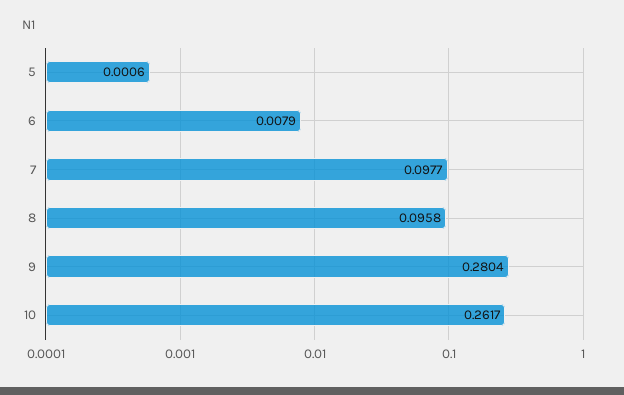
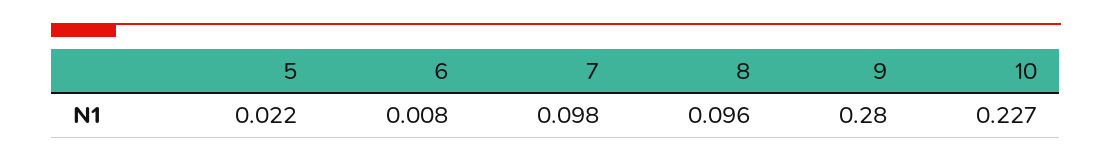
5: 0.0006 -> 0.022
10: 0.2617 -> 0.227

